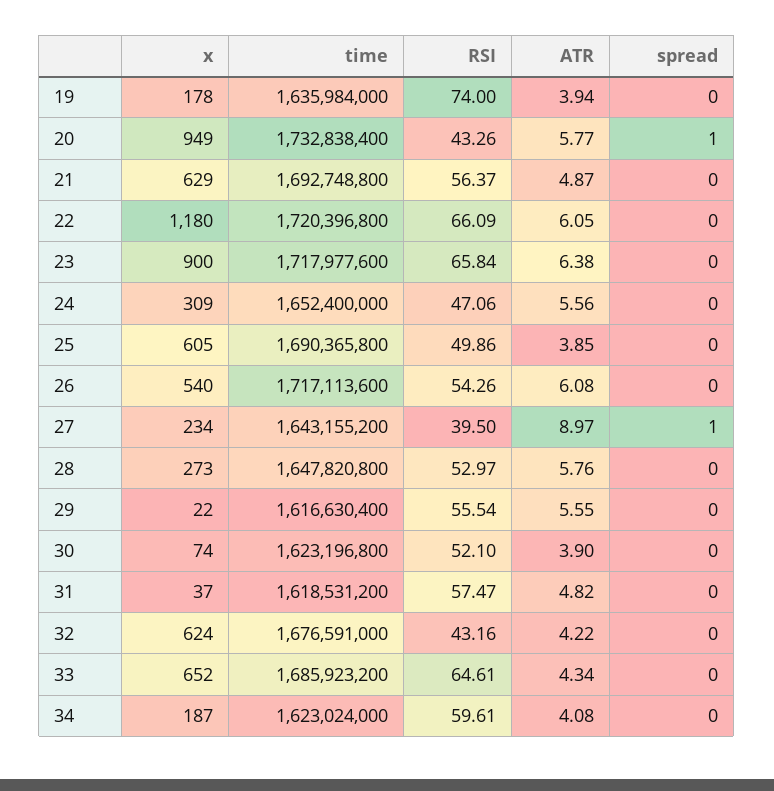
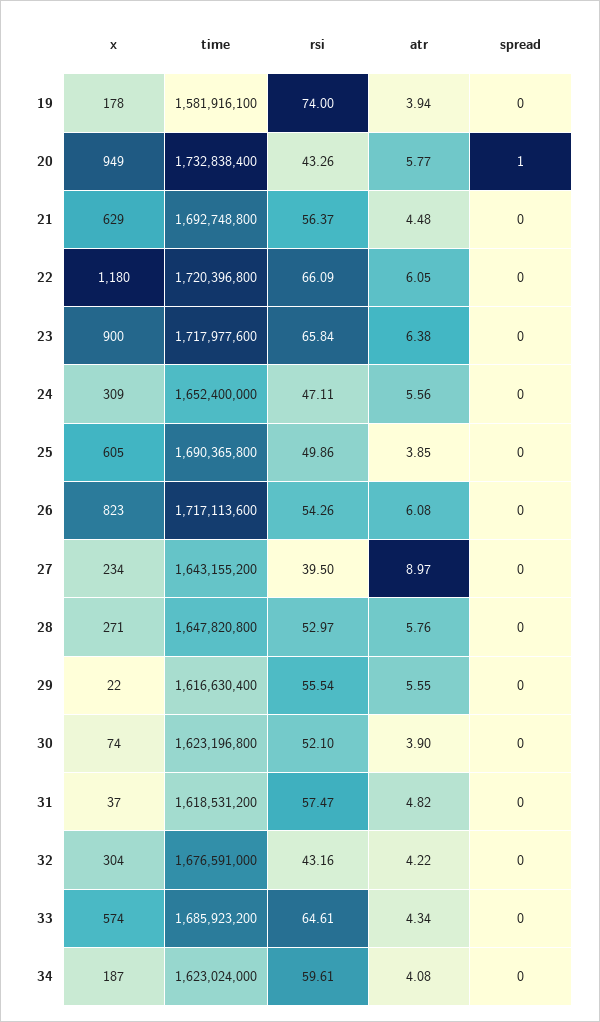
time, 19: 1635984000 -> 1581916100
ATR, 21: 4.87 -> 4.48
RSI, 24: 47.06 -> 47.11
x, 26: 540 -> 823
spread, 27: 1 -> 0
x, 28: 273 -> 271
x, 32: 624 -> 304
x, 33: 652 -> 574

